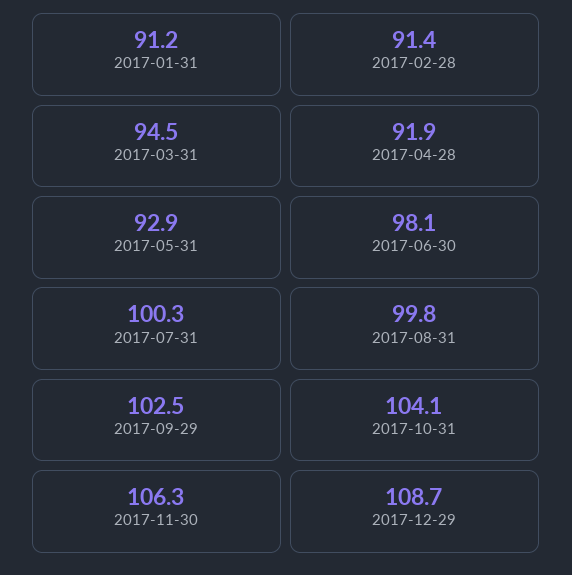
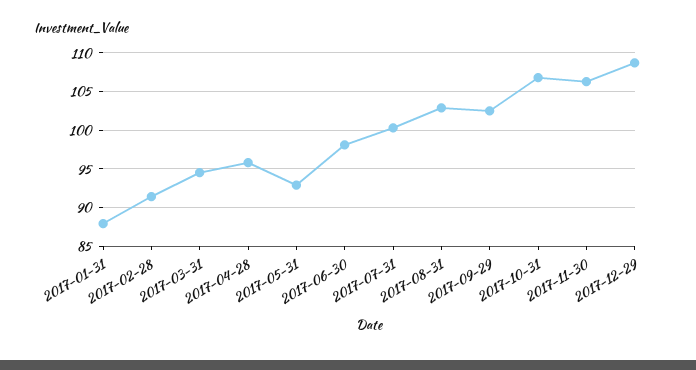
2017-01-31: 91.2 -> 88
2017-04-28: 91.9 -> 96
2017-08-31: 99.8 -> 103
2017-10-31: 104.1 -> 107

